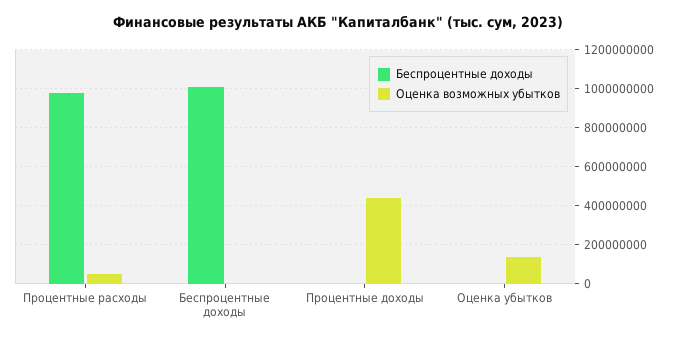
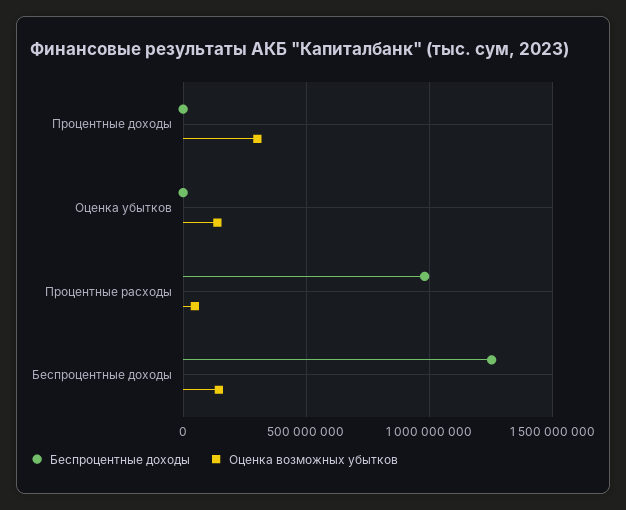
Беспроцентные доходы, Беспроцентные доходы: 1000000000 -> 1250000000
Оценка возможных убытков, Беспроцентные доходы: 0 -> 150000000
Оценка возможных убытков, Процентные доходы: 450000000 -> 300000000

